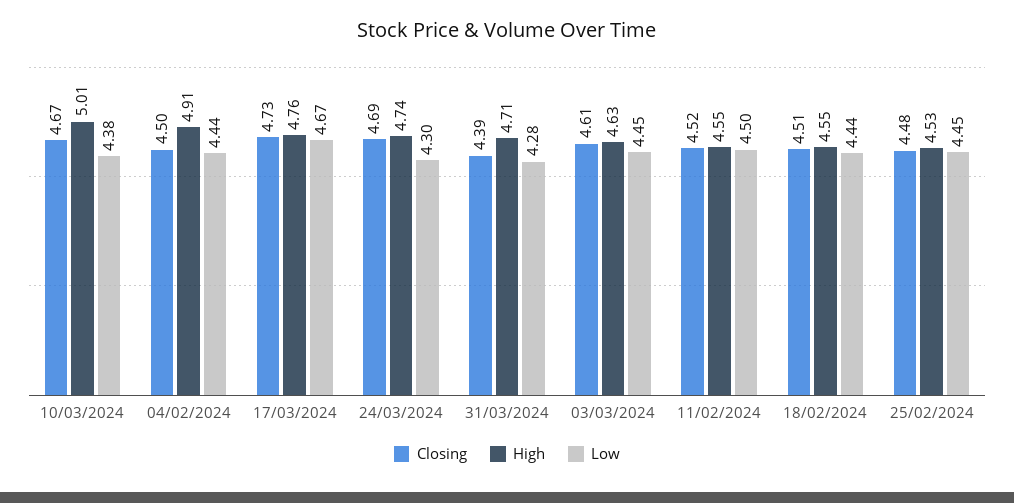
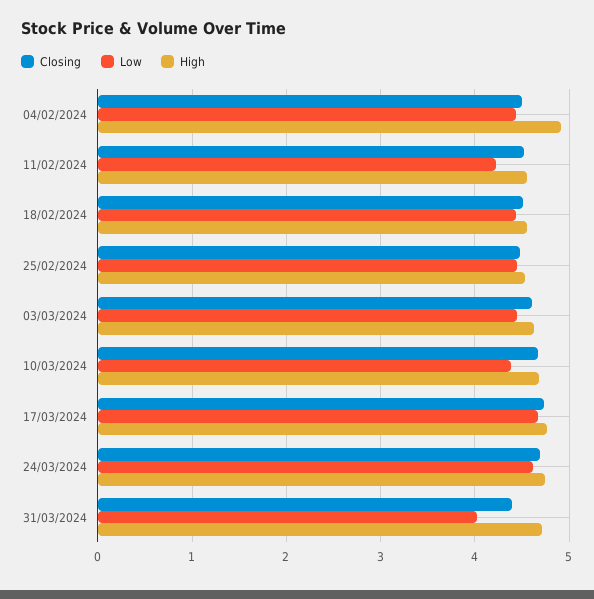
High, 10/03/2024: 5.01 -> 4.7
Low, 24/03/2024: 4.3 -> 4.6
Low, 31/03/2024: 4.28 -> 4
Low, 11/02/2024: 4.5 -> 4.2

